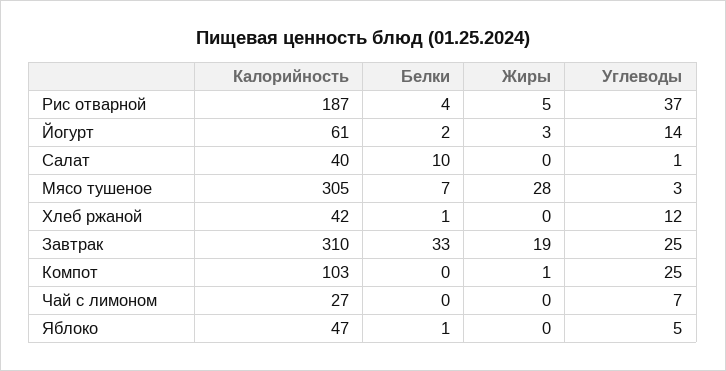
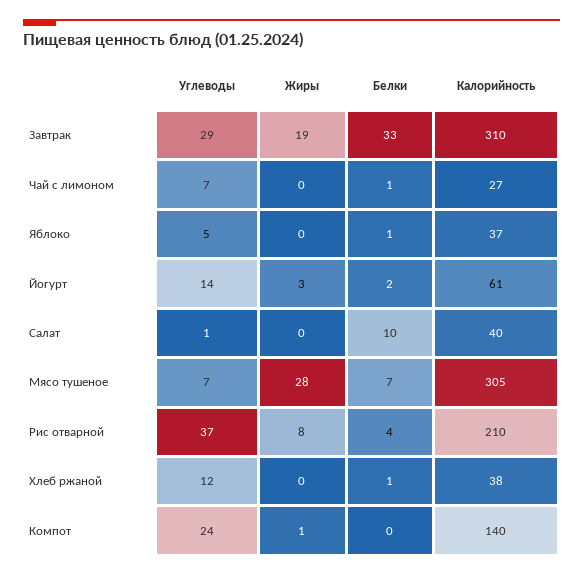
Калорийность, Рис отварной: 187 -> 210
Жиры, Рис отварной: 5 -> 8
Углеводы, Мясо тушеное: 3 -> 7
Калорийность, Хлеб ржаной: 42 -> 38
Углеводы, Завтрак: 25 -> 29
Калорийность, Компот: 103 -> 140
Углеводы, Компот: 25 -> 24
Белки, Чай с лимоном: 0 -> 1
Калорийность, Яблоко: 47 -> 37

